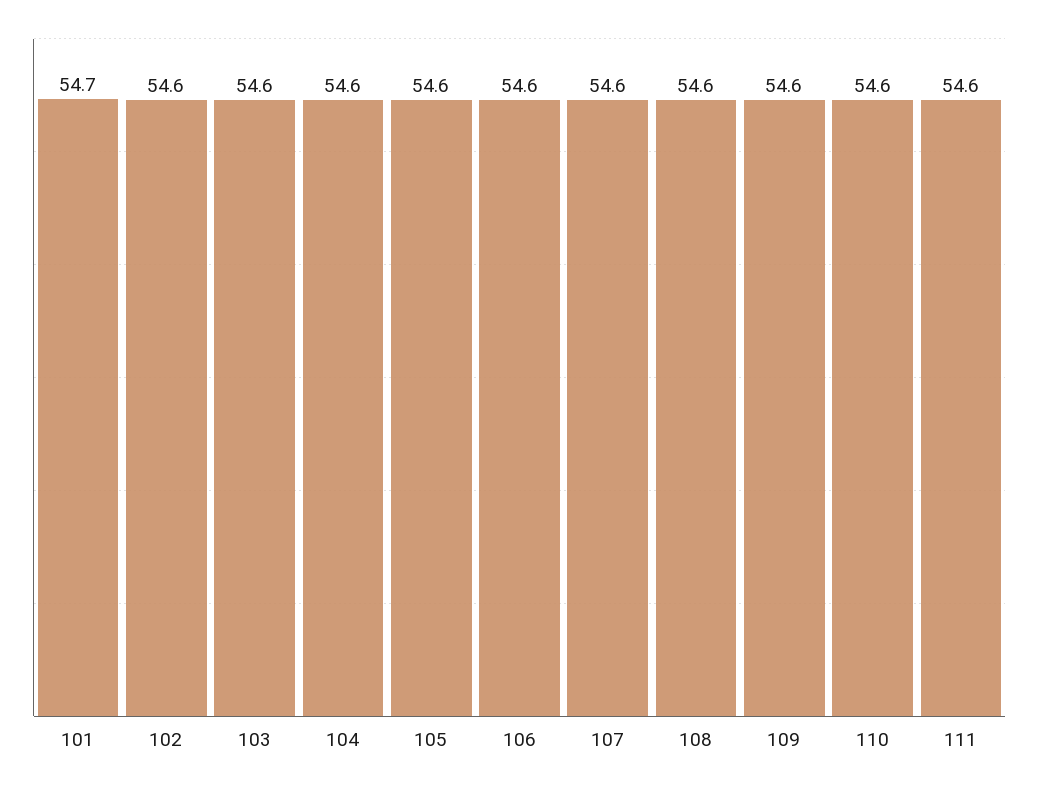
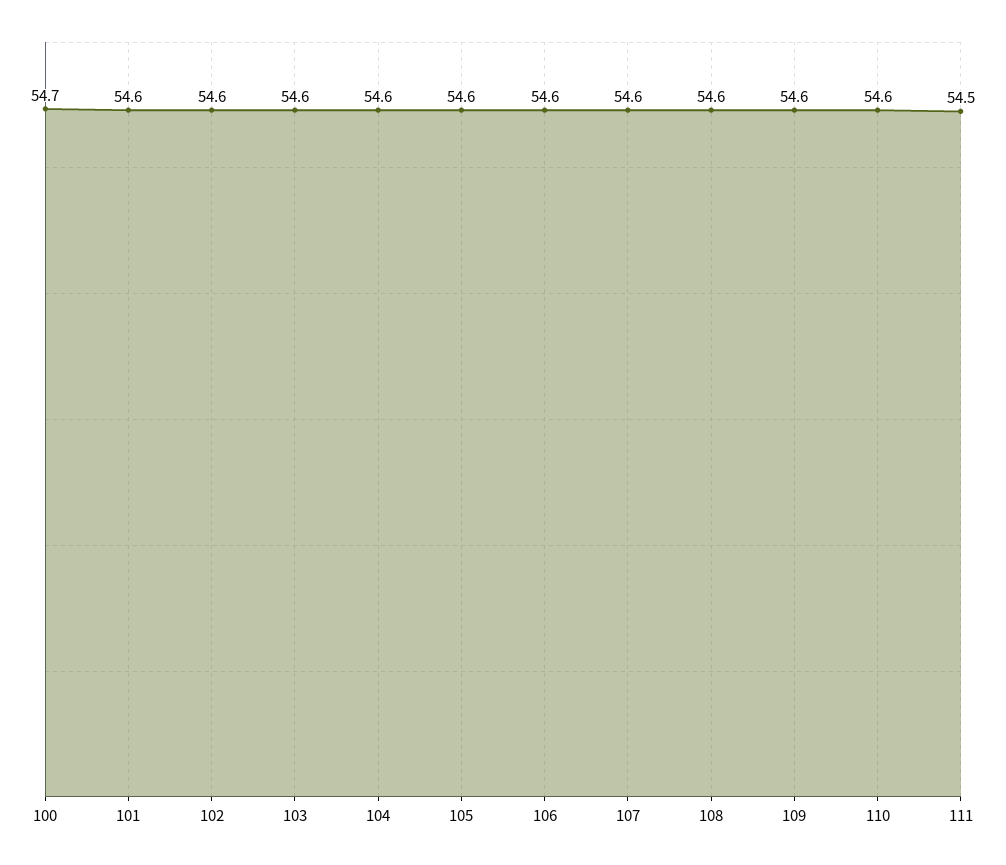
101: 54.7 -> 54.6
111: 54.6 -> 54.5
100: none -> 54.7

